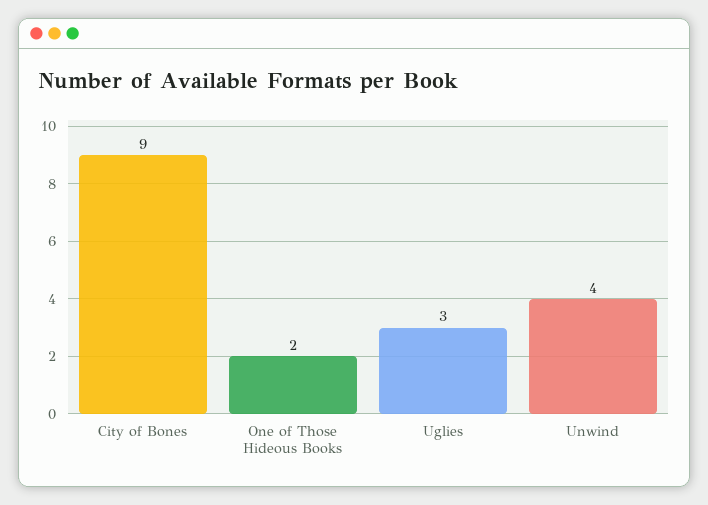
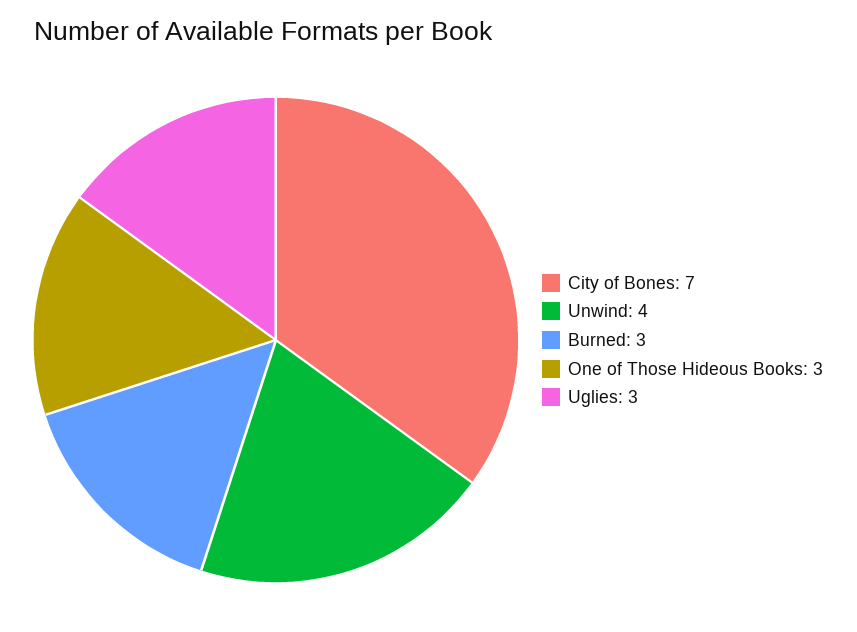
City of Bones: 9 -> 7
One of Those Hideous Books: 2 -> 3
Burned: none -> 3

